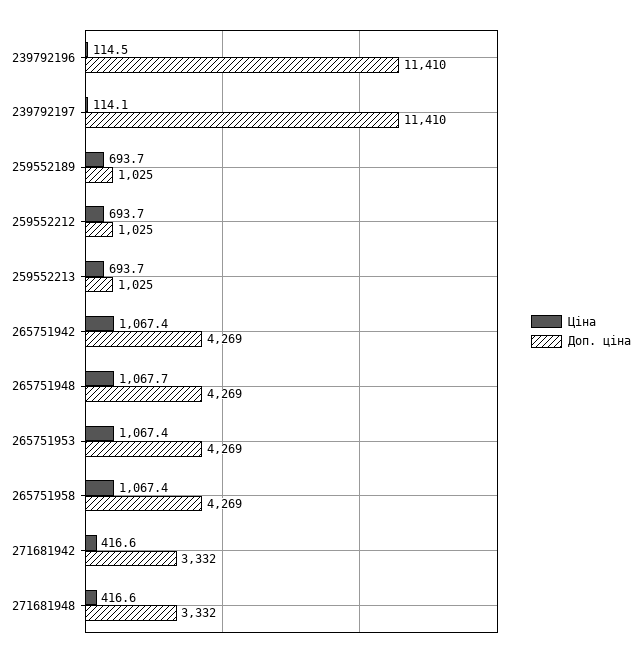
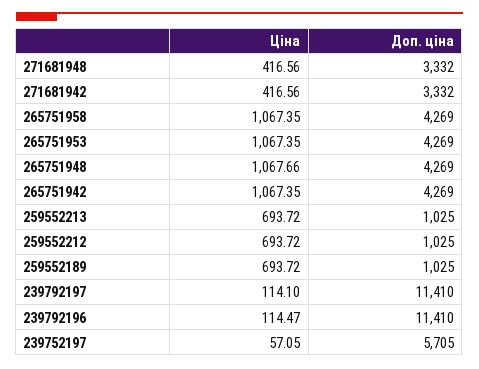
Ціна, 239752197: none -> 57.05
Доп. ціна, 239752197: none -> 5705

